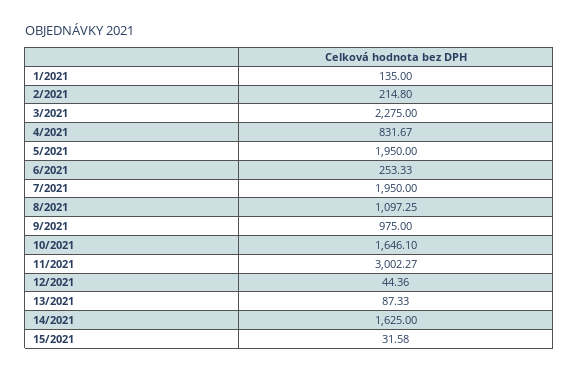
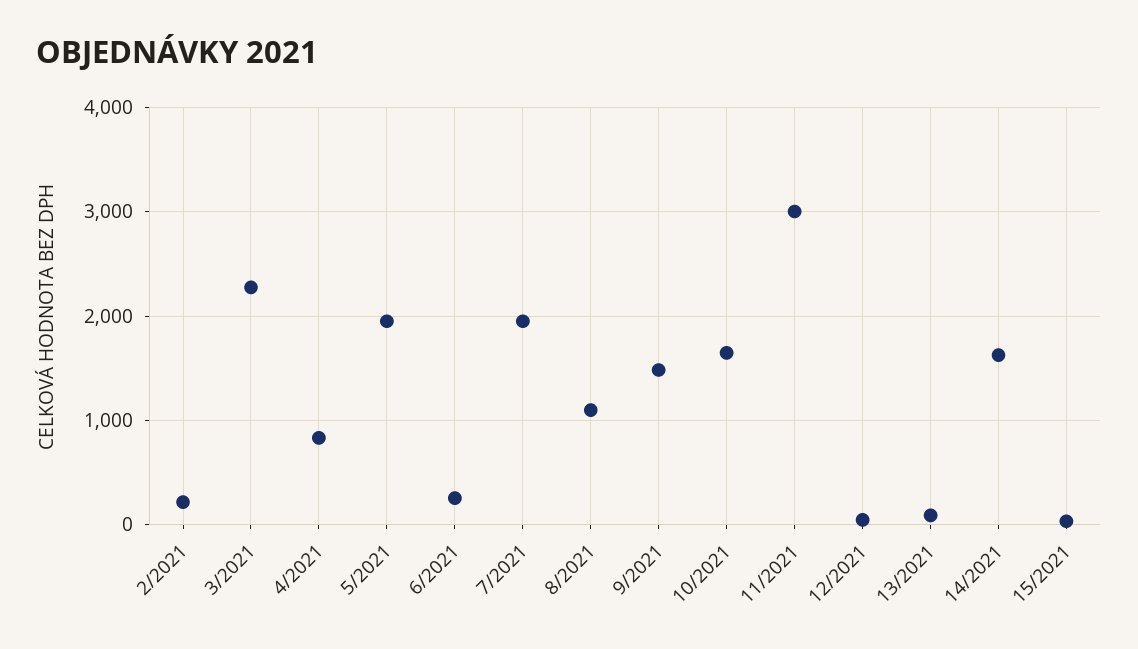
1/2021: 135 -> none
9/2021: 975 -> 1500

